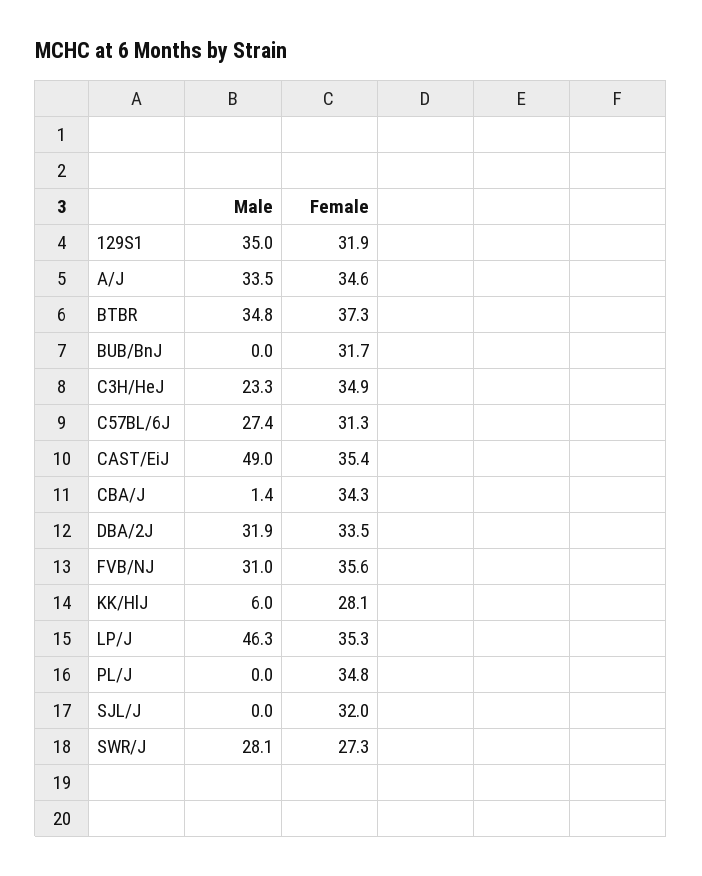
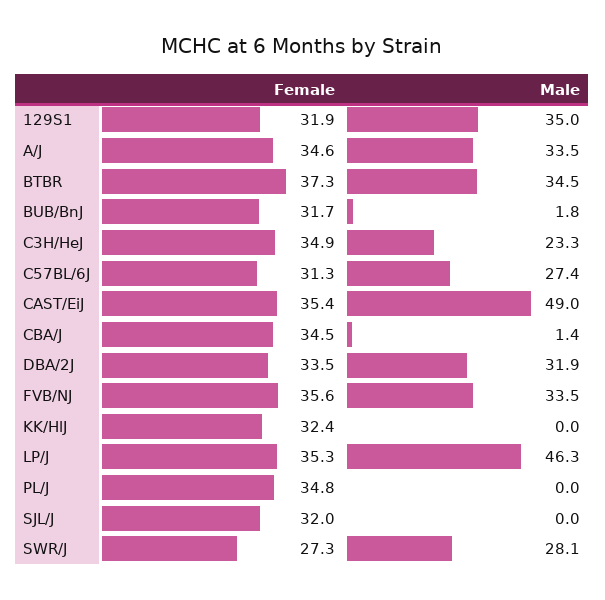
Male, BTBR: 34.8 -> 34.5
Male, BUB/BnJ: 0 -> 1.8
Female, CBA/J: 34.3 -> 34.5
Male, FVB/NJ: 31 -> 33.5
Male, KK/HlJ: 6 -> 0
Female, KK/HlJ: 28.1 -> 32.4

